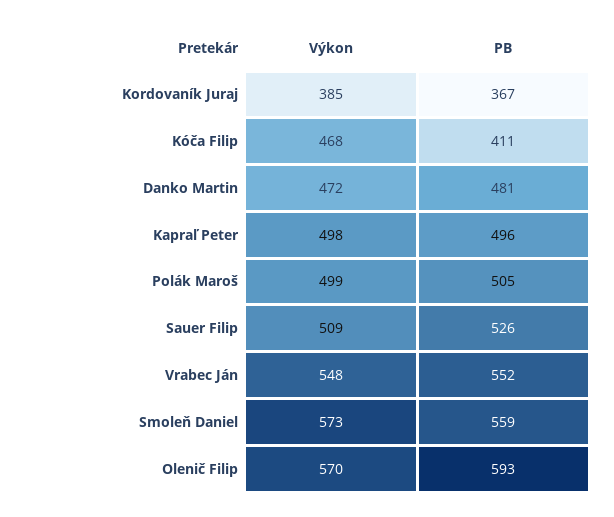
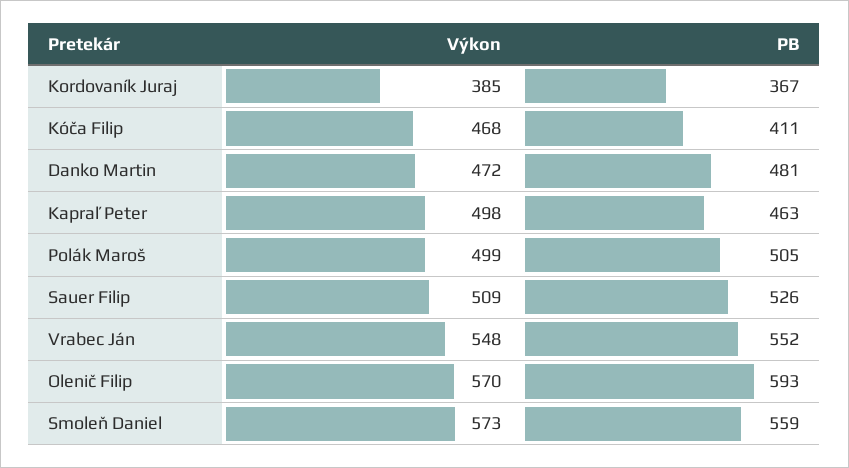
PB, Kapraľ Peter: 496 -> 463

